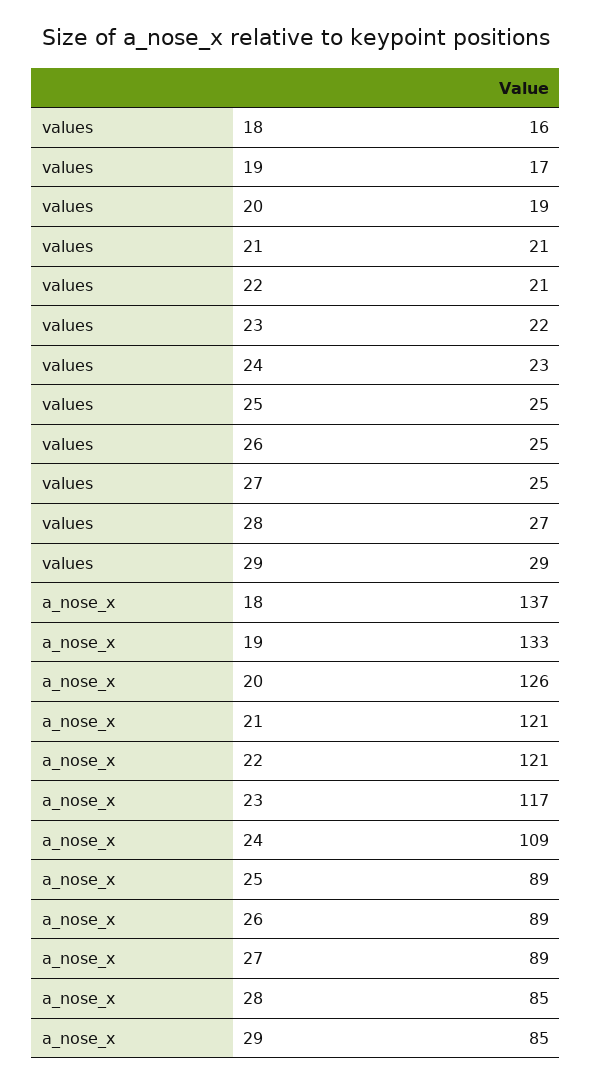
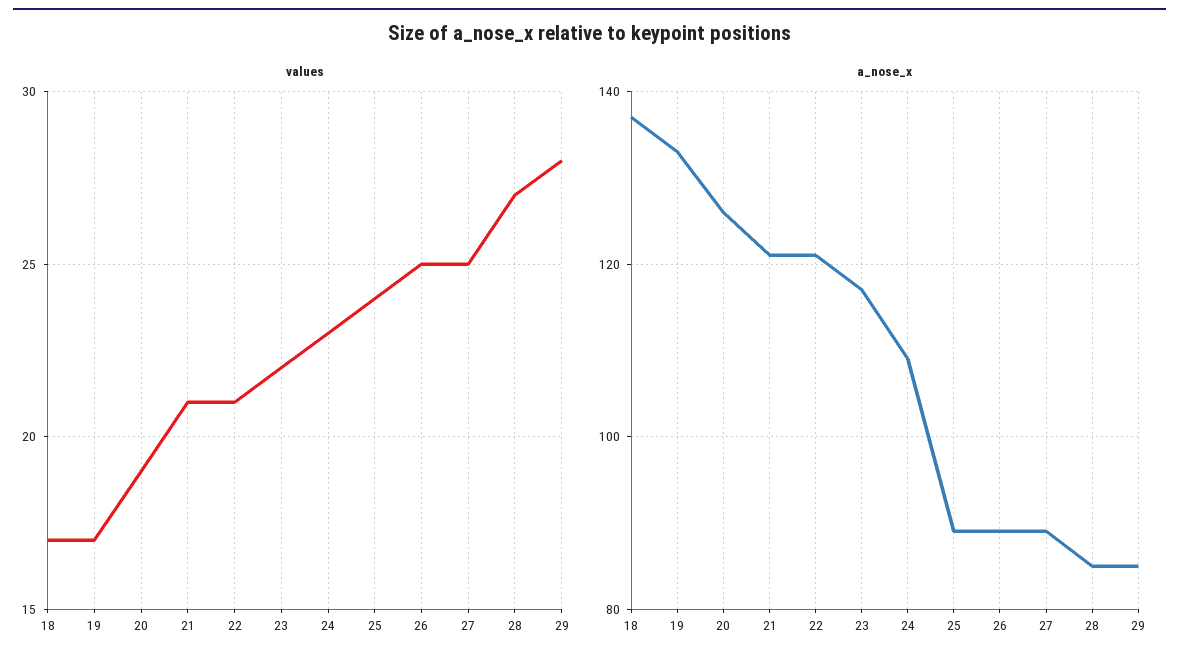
values, 18: 16 -> 17
values, 25: 25 -> 24
values, 29: 29 -> 28

